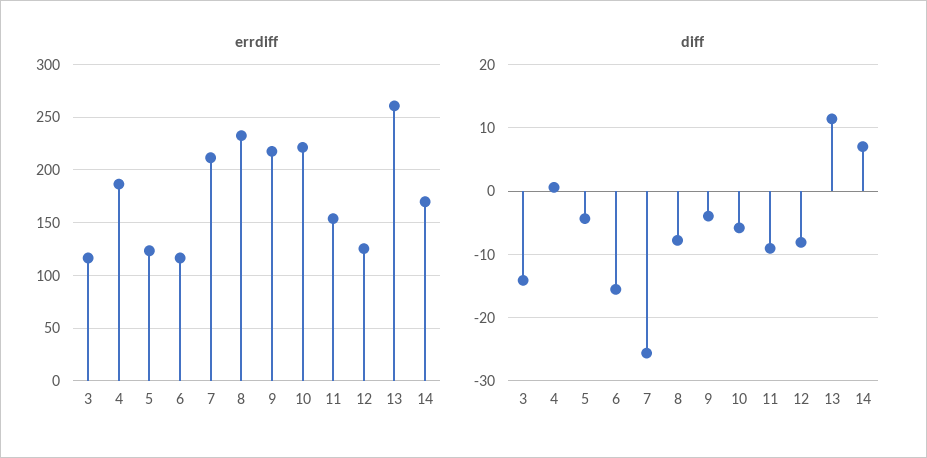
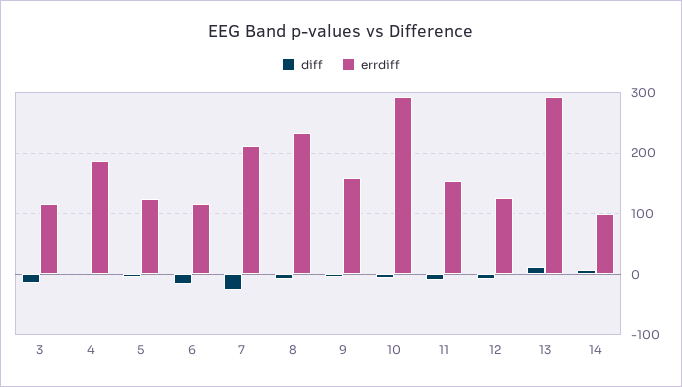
errdiff, 9: 220 -> 160
errdiff, 10: 220 -> 290
errdiff, 13: 260 -> 290
errdiff, 14: 170 -> 100

